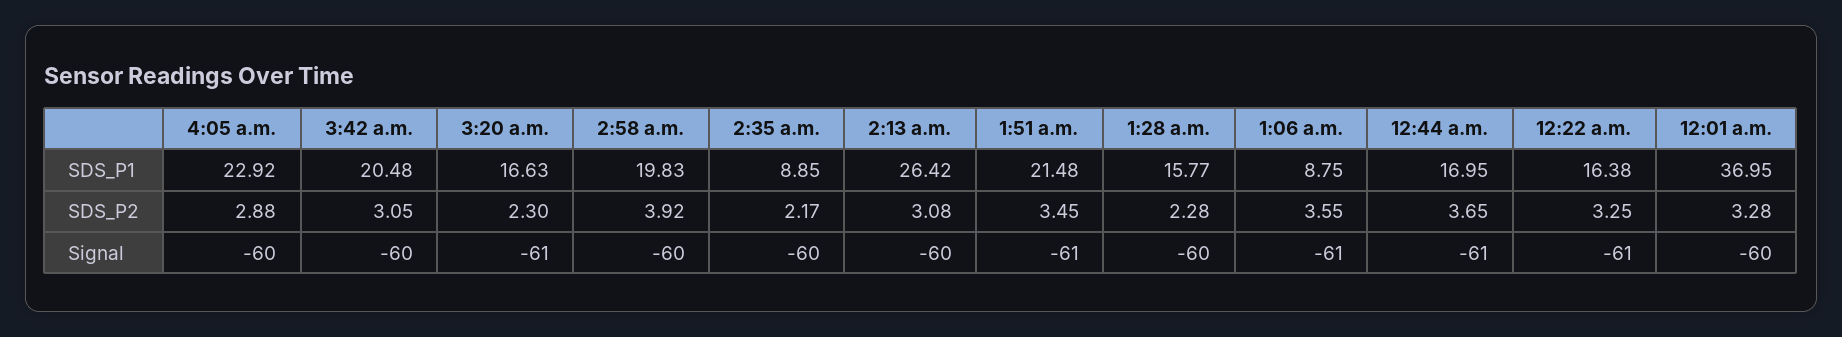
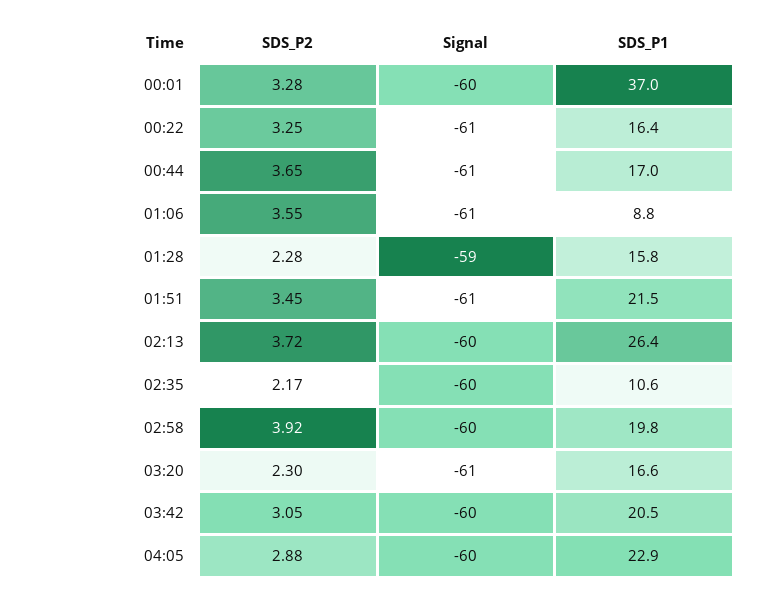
2:35 a.m., SDS_P1: 8.85 -> 10.6
2:13 a.m., SDS_P2: 3.08 -> 3.72
1:28 a.m., Signal: -60 -> -59

